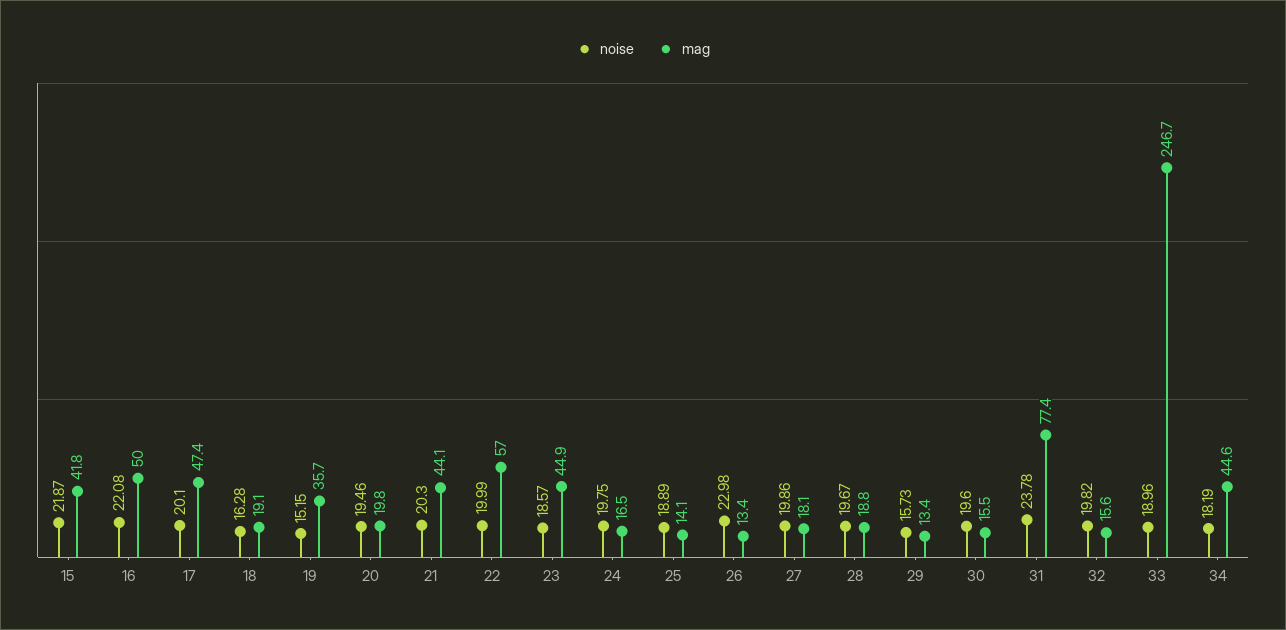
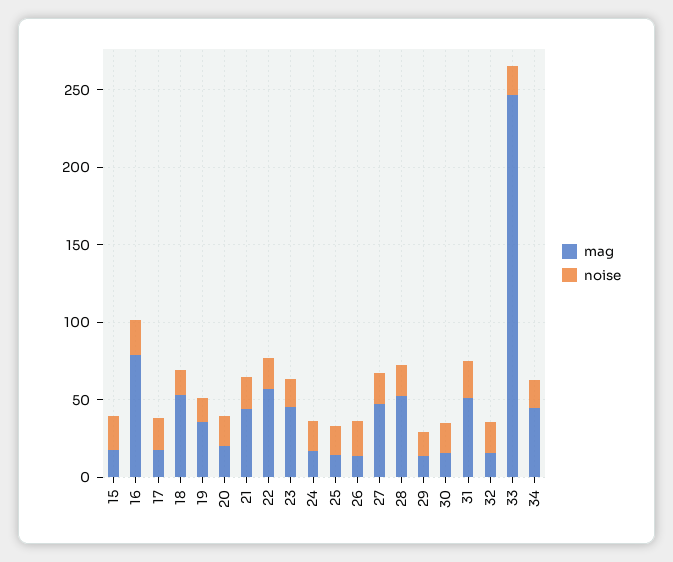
mag, 15: 41.8 -> 20
mag, 16: 50 -> 80
mag, 17: 47.4 -> 20
mag, 18: 19.1 -> 50
mag, 27: 18.1 -> 50
mag, 28: 18.8 -> 50
mag, 31: 77.4 -> 50

